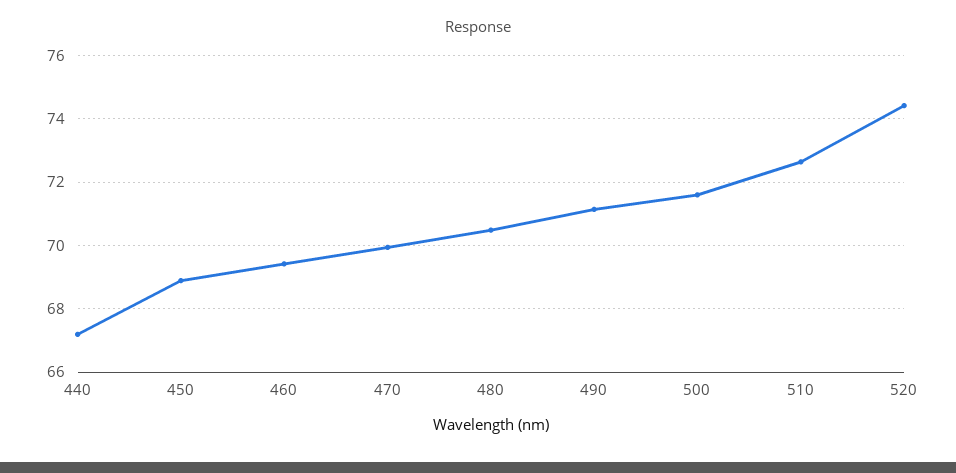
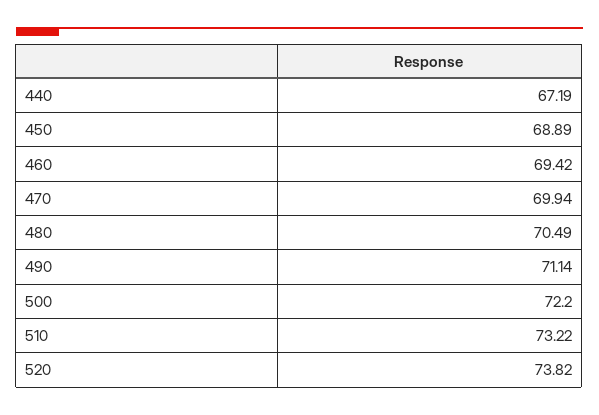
500: 71.6 -> 72.2
510: 72.6 -> 73.22
520: 74.4 -> 73.82

